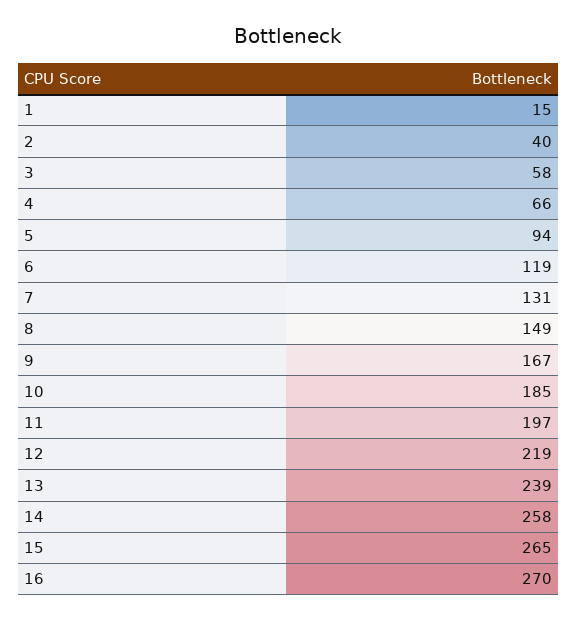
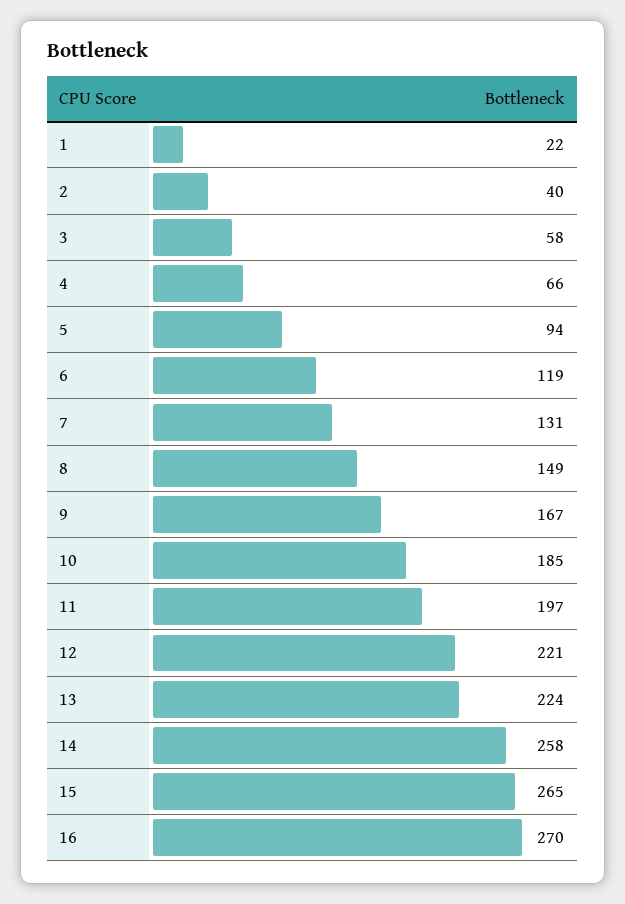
1: 15 -> 22
12: 219 -> 221
13: 239 -> 224

